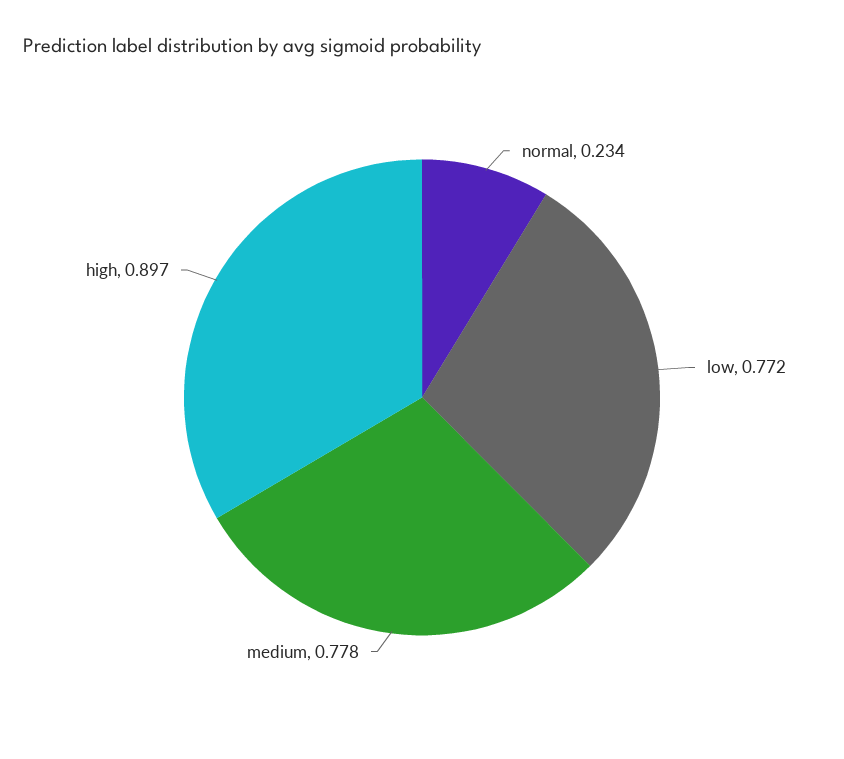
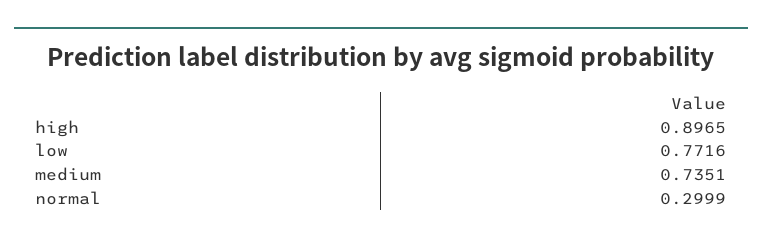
normal: 0.234 -> 0.2999
medium: 0.778 -> 0.7351

